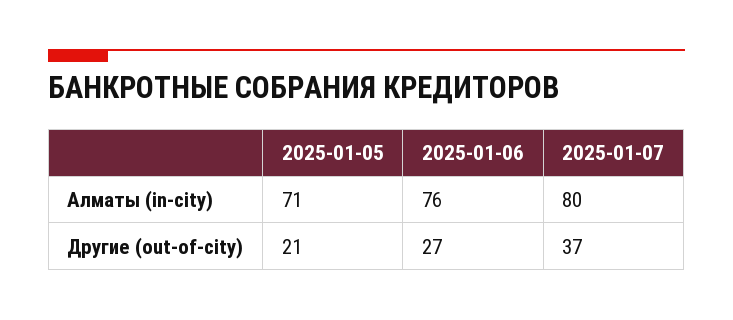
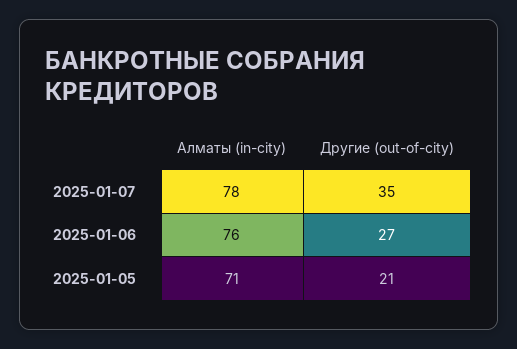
2025-01-07, Алматы (in-city): 80 -> 78
2025-01-07, Другие (out-of-city): 37 -> 35

